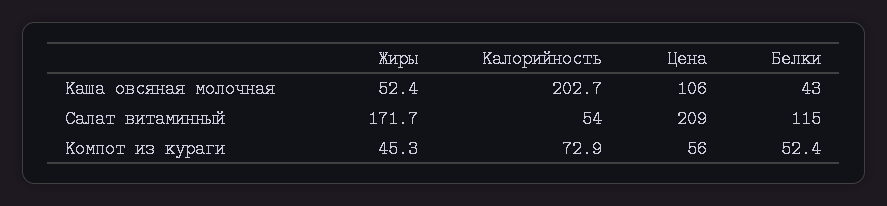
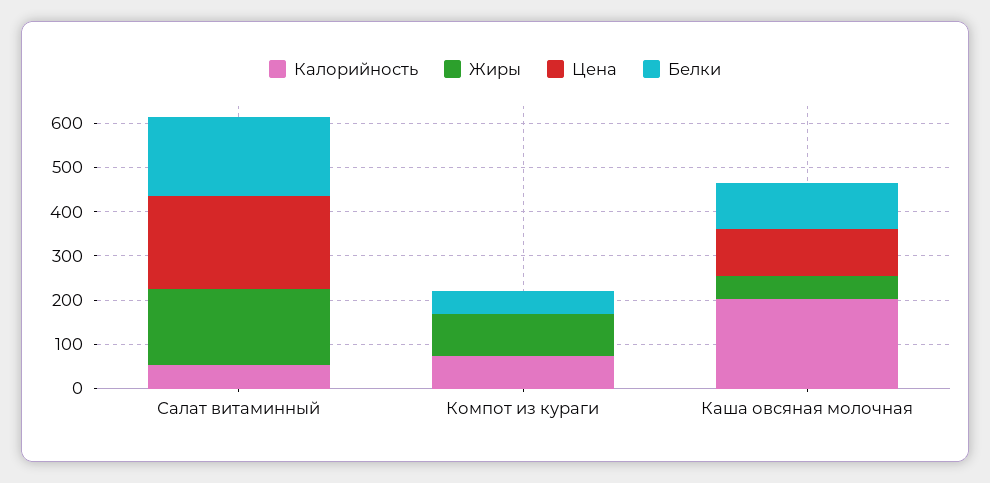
Белки, Каша овсяная молочная: 43 -> 100
Белки, Салат витаминный: 115 -> 180
Жиры, Компот из кураги: 45.3 -> 100
Цена, Компот из кураги: 56 -> 0

